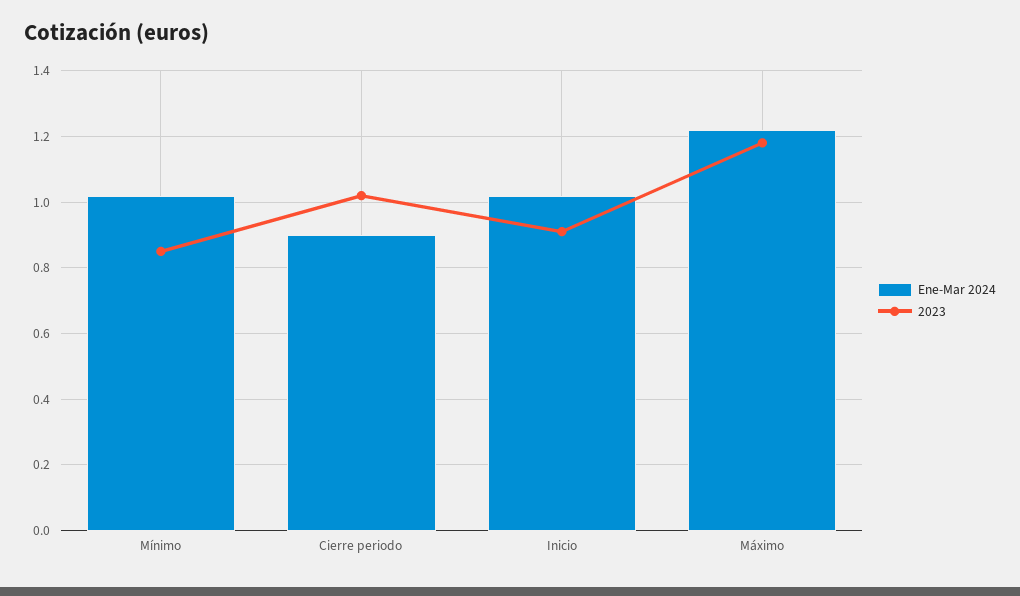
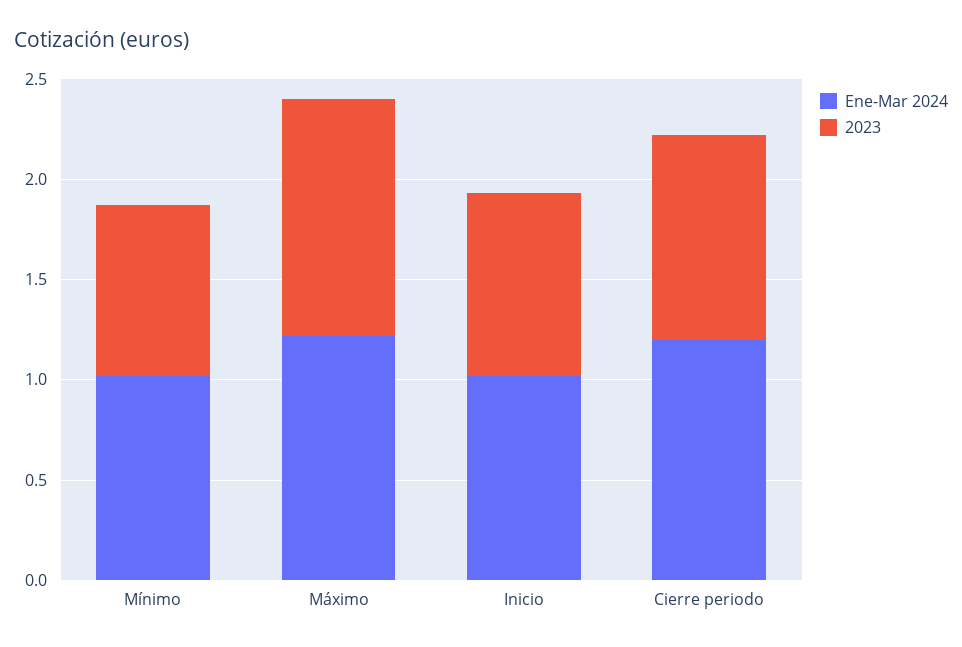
Ene-Mar 2024, Cierre periodo: 0.9 -> 1.2

